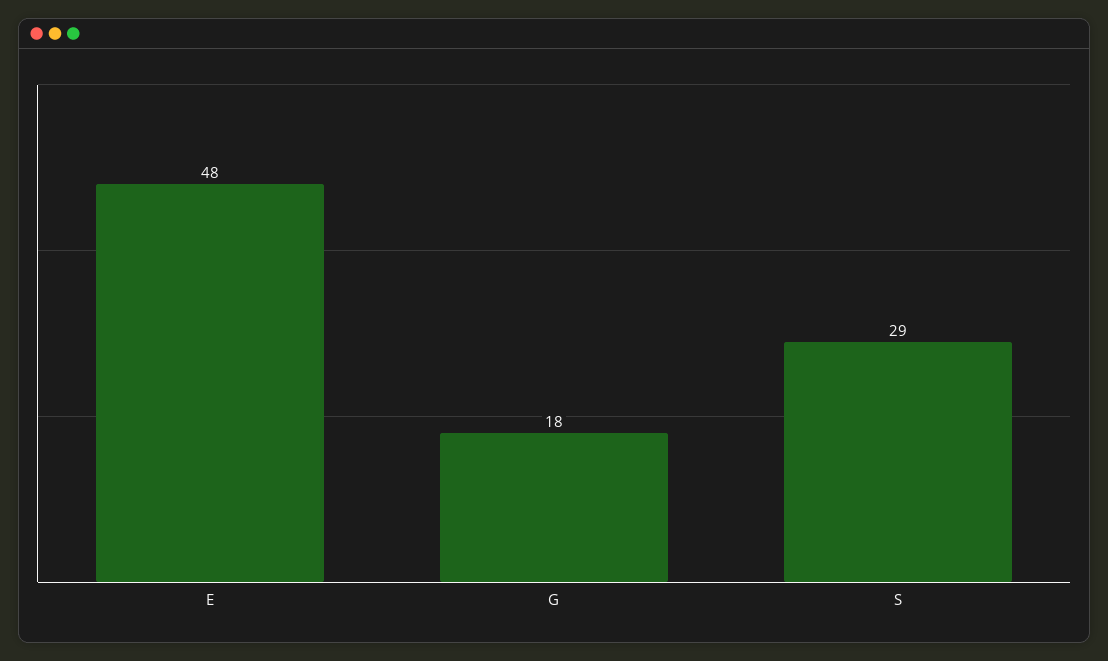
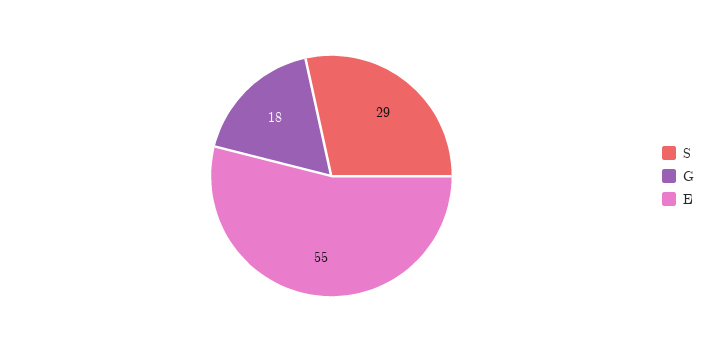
E: 48 -> 55

